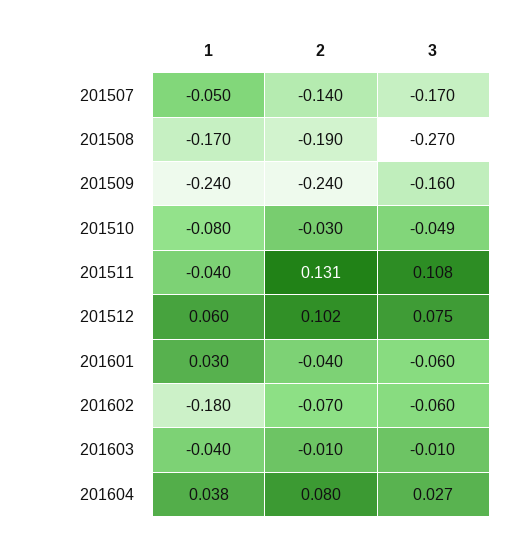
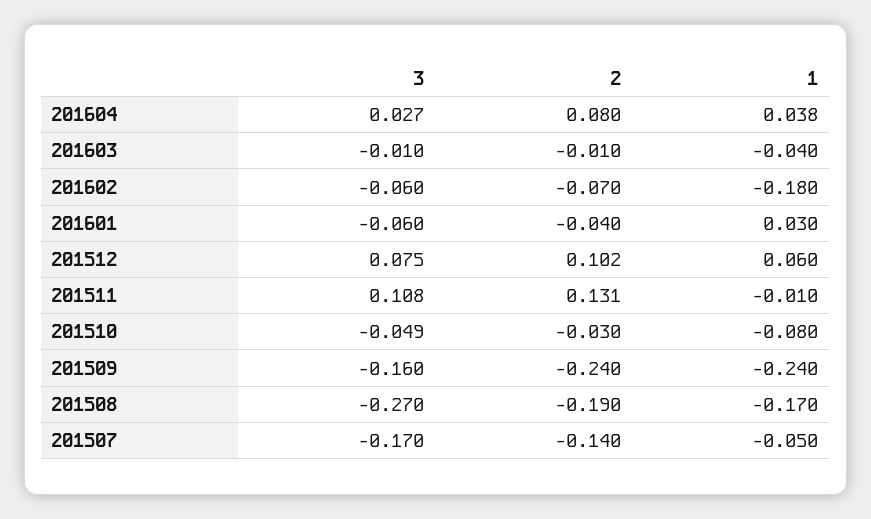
1, 201511: -0.04 -> -0.01

